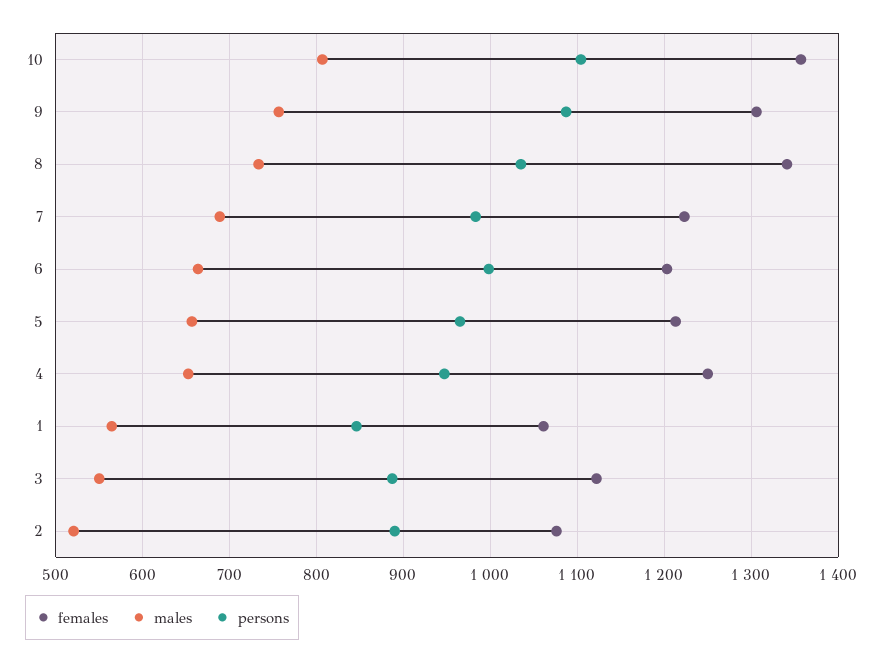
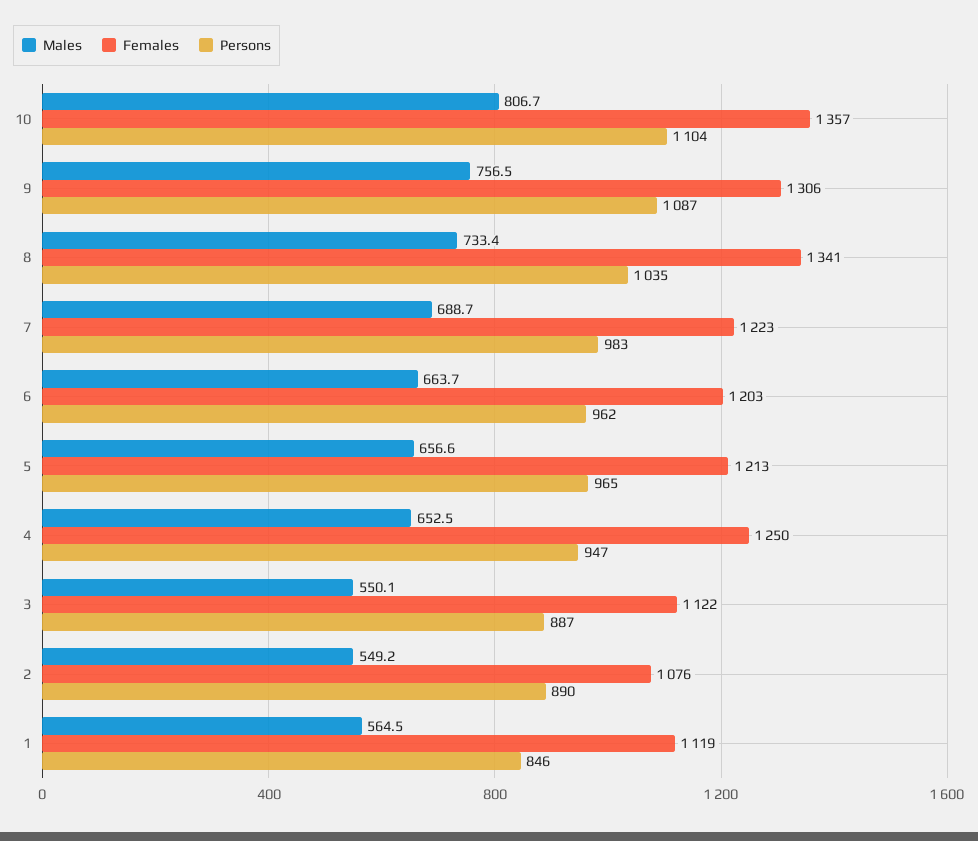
persons, 6: 1000 -> 962
females, 1: 1060 -> 1119
males, 2: 520 -> 549.2

